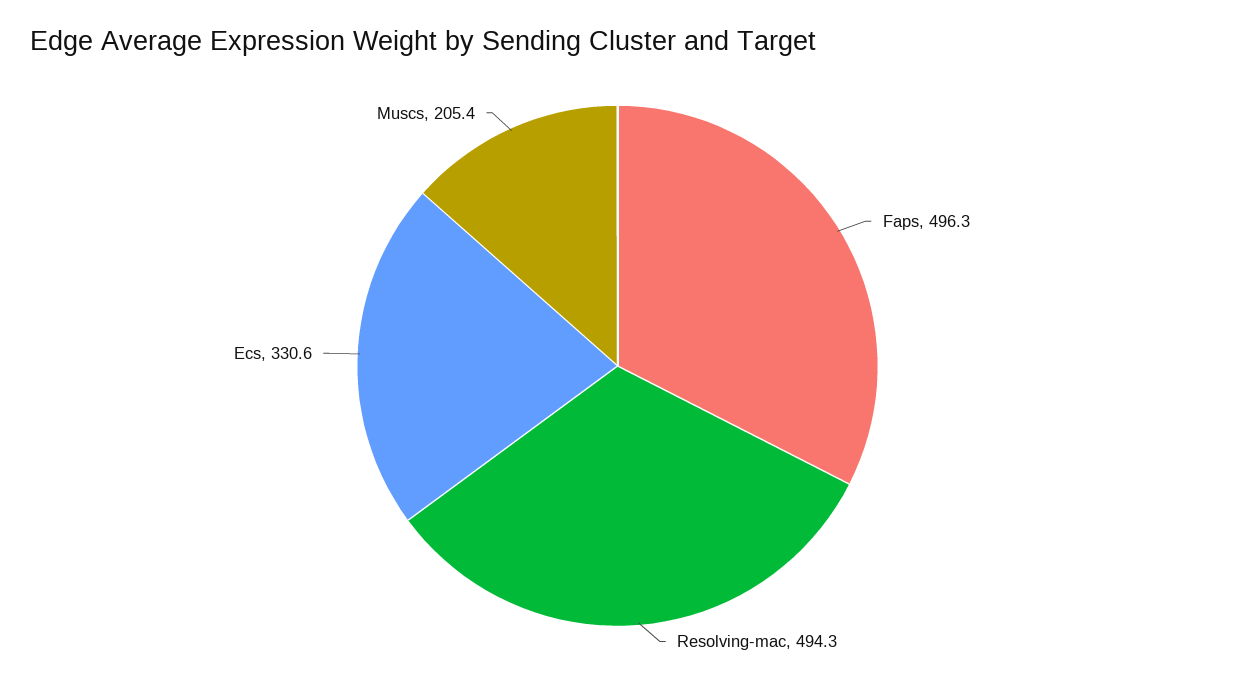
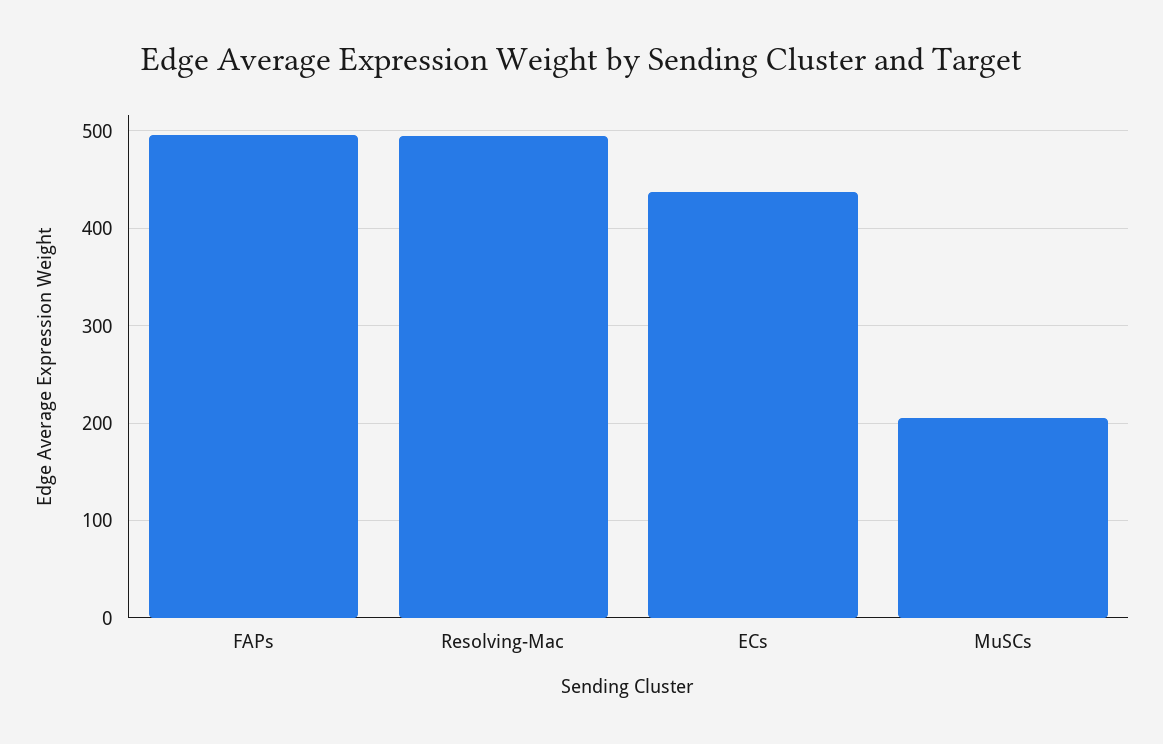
Ecs: 330.6 -> 440

